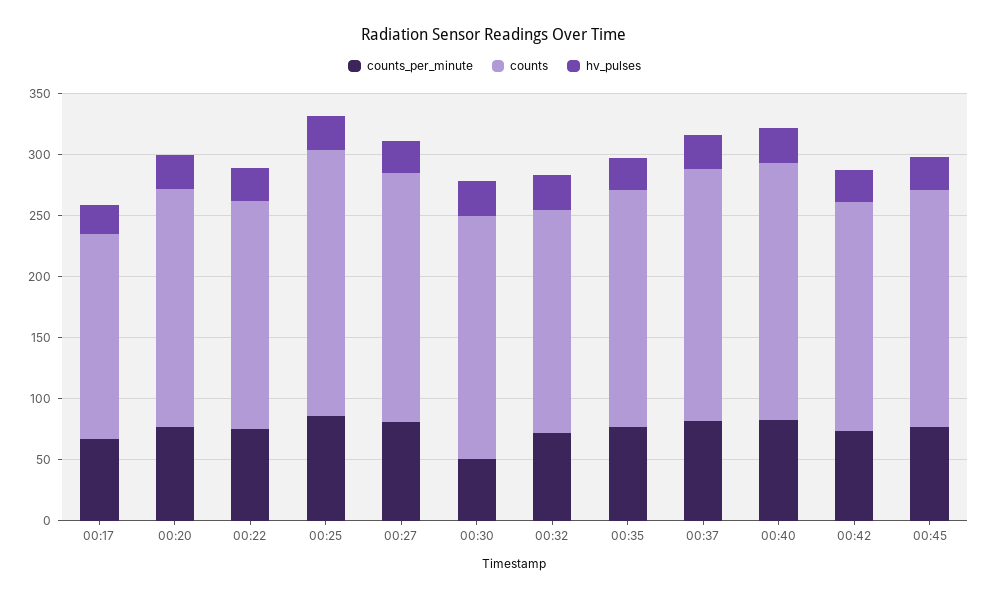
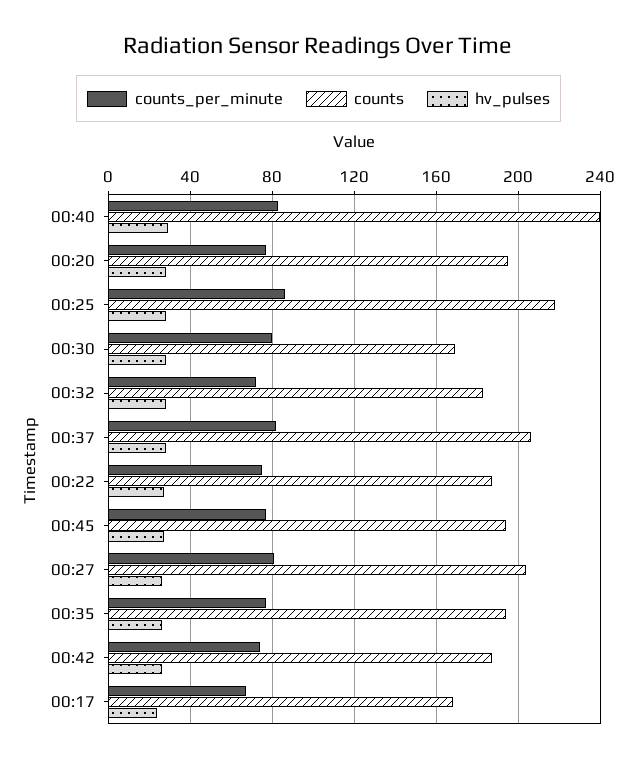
counts_per_minute, 00:30: 50 -> 80
counts, 00:30: 200 -> 170
counts, 00:40: 210 -> 240

